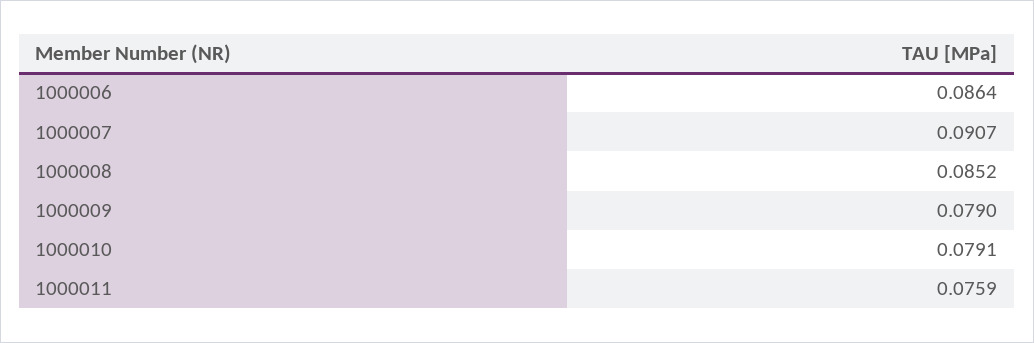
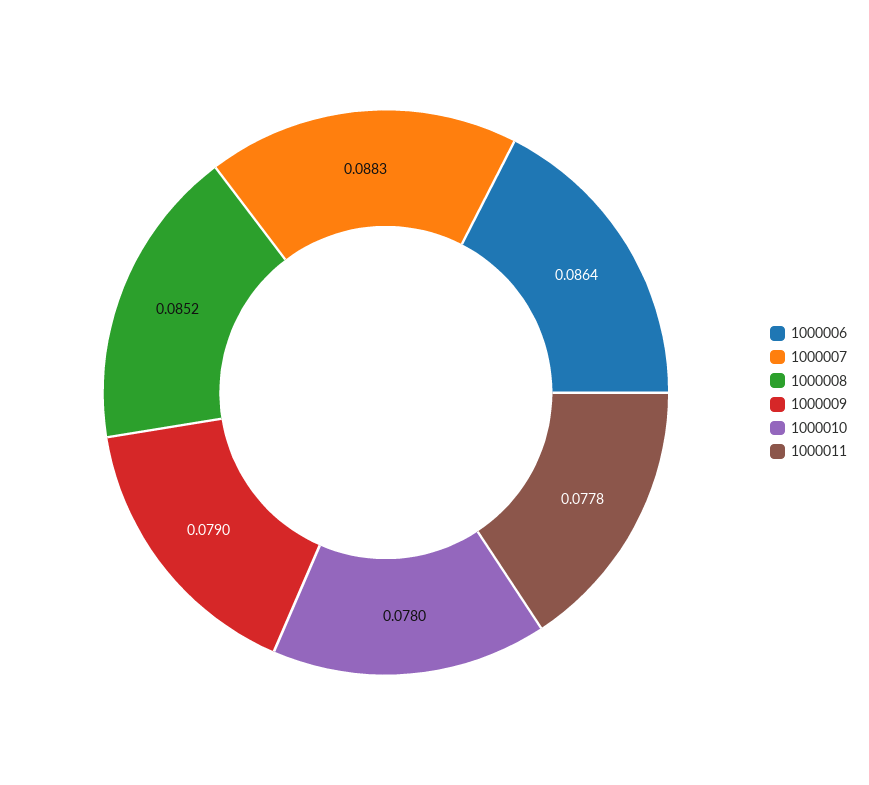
1000007: 0.0907 -> 0.0883
1000010: 0.0791 -> 0.078
1000011: 0.0759 -> 0.0778

